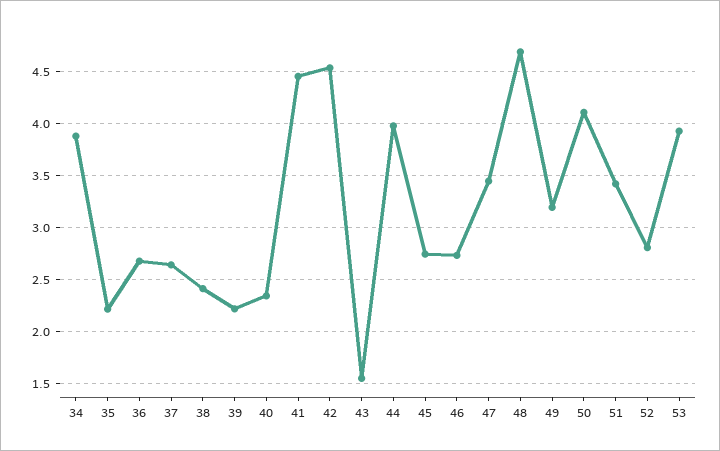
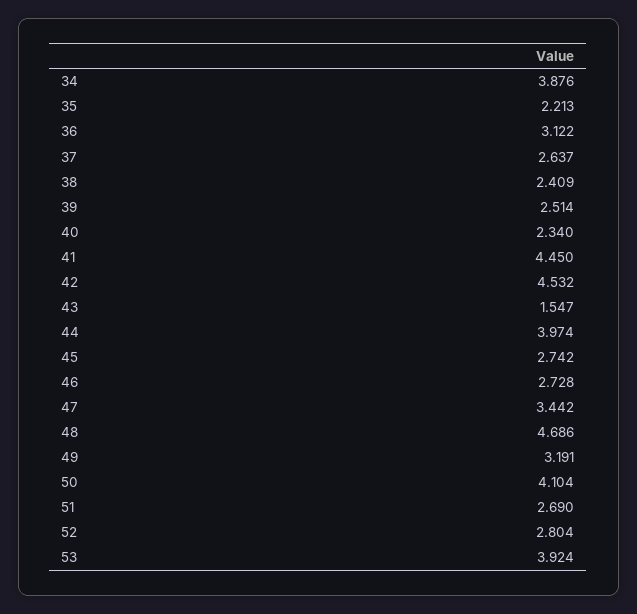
36: 2.7 -> 3.122
39: 2.2 -> 2.514
51: 3.4 -> 2.69

